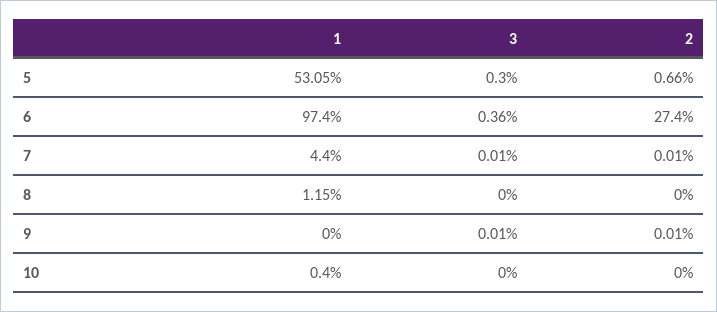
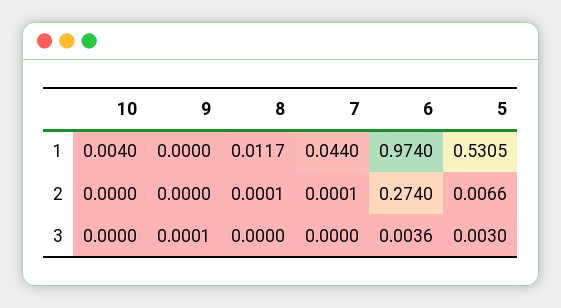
3, 7: 0.0001 -> 0
1, 8: 0.0115 -> 0.0117
2, 8: 0 -> 0.0001
2, 9: 0.0001 -> 0

